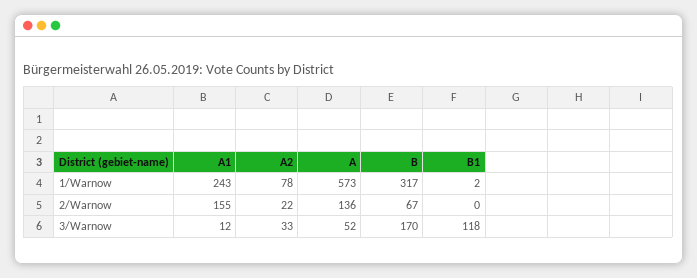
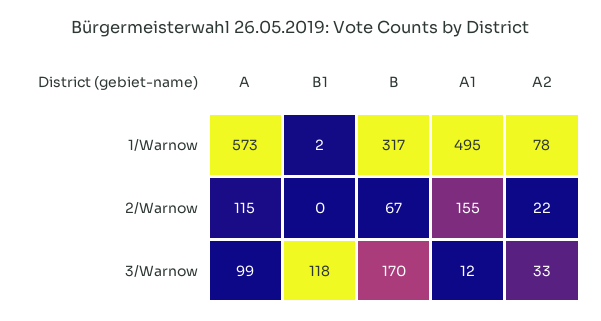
A1, 1/Warnow: 243 -> 495
A, 2/Warnow: 136 -> 115
A, 3/Warnow: 52 -> 99

